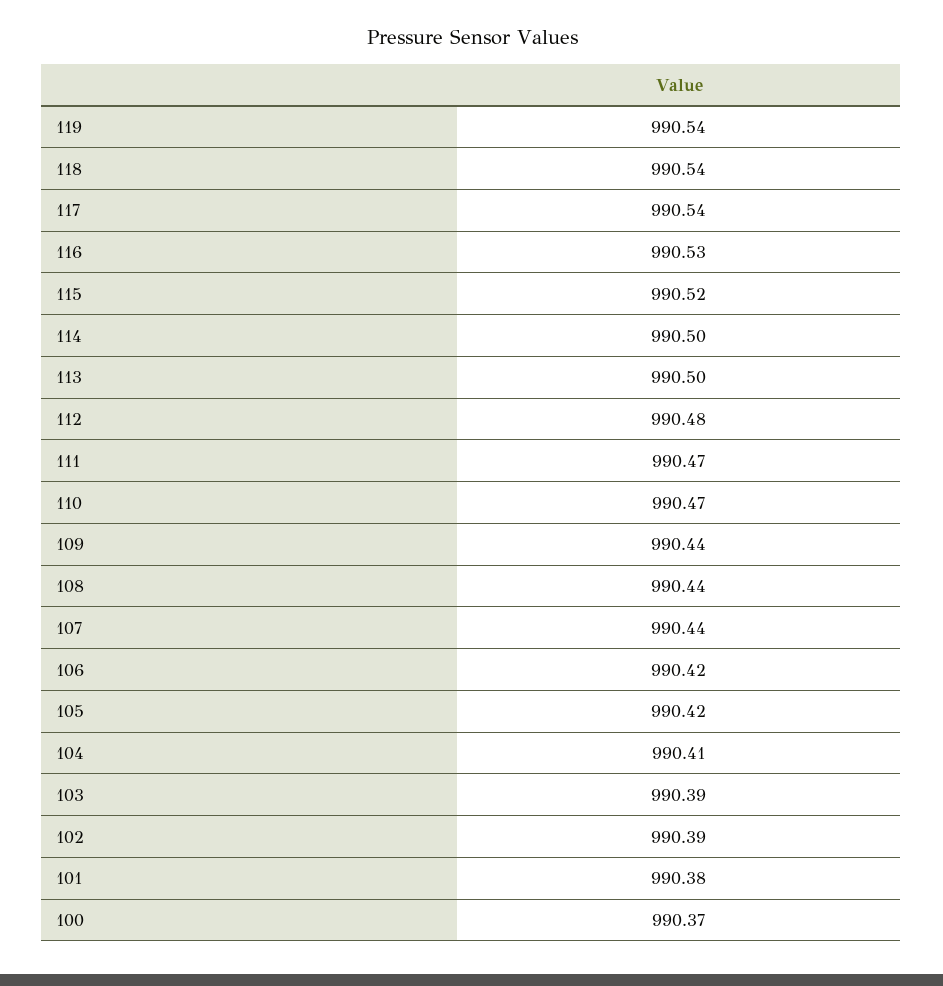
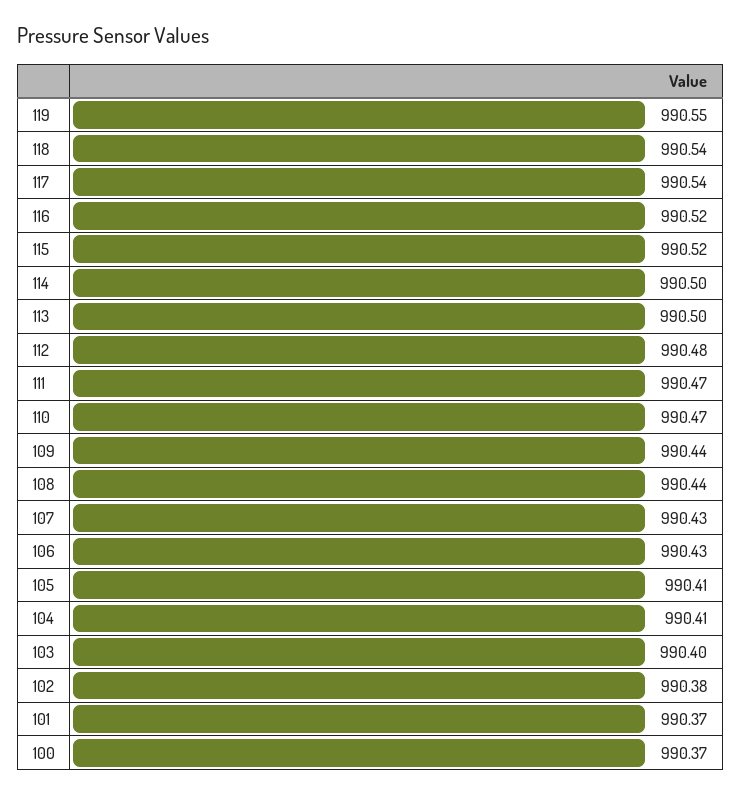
119: 990.54 -> 990.55
116: 990.53 -> 990.52
107: 990.44 -> 990.43
106: 990.42 -> 990.43
105: 990.42 -> 990.41
103: 990.39 -> 990.4
102: 990.39 -> 990.38
101: 990.38 -> 990.37

